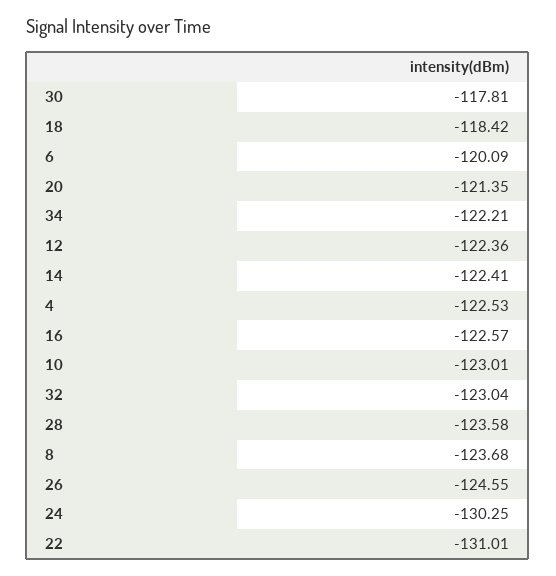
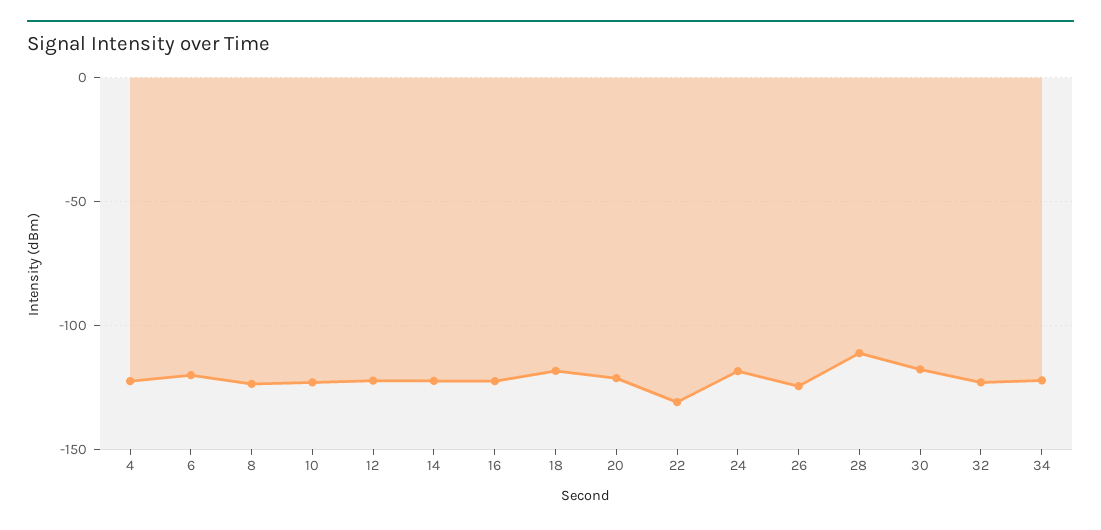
28: -123.58 -> -110
24: -130.25 -> -120

